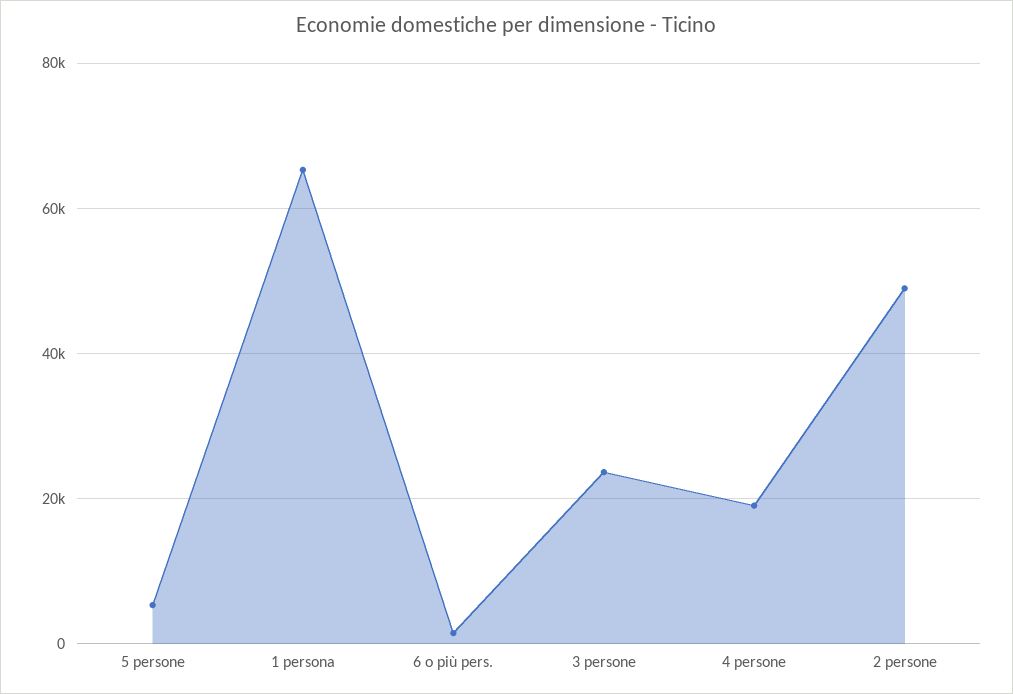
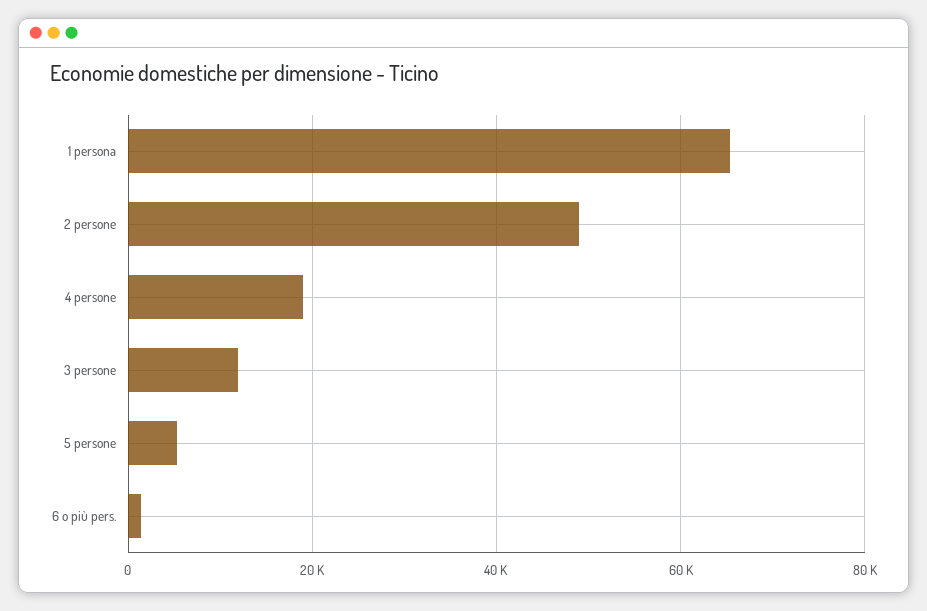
3 persone: 24000 -> 12000

